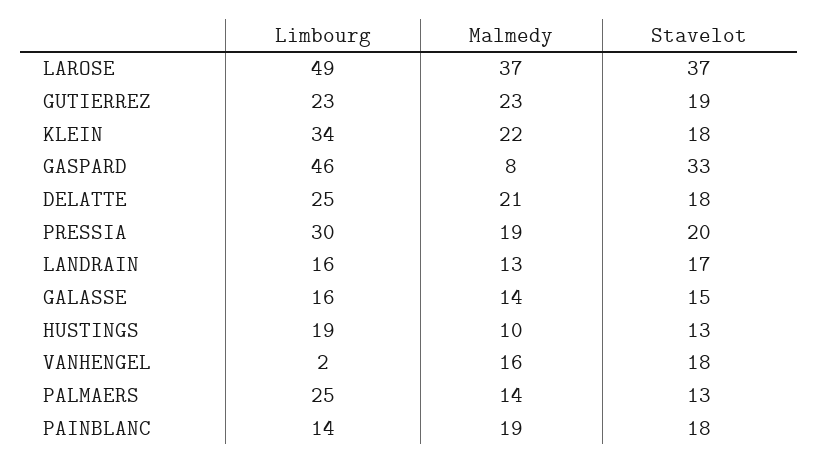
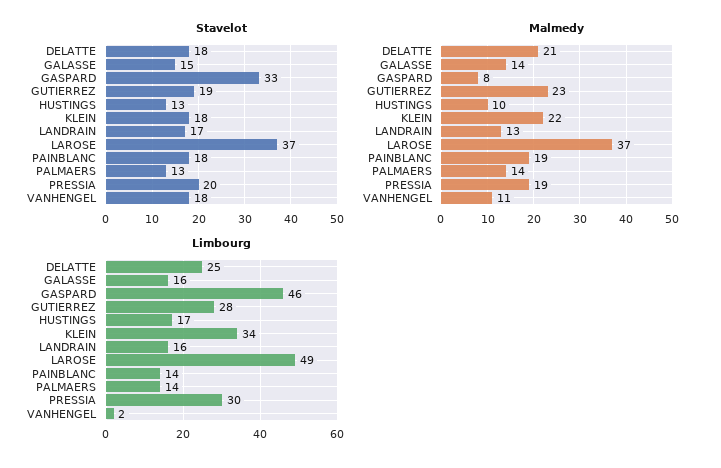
Limbourg, GUTIERREZ: 23 -> 28
Limbourg, HUSTINGS: 19 -> 17
Malmedy, VANHENGEL: 16 -> 11
Limbourg, PALMAERS: 25 -> 14

